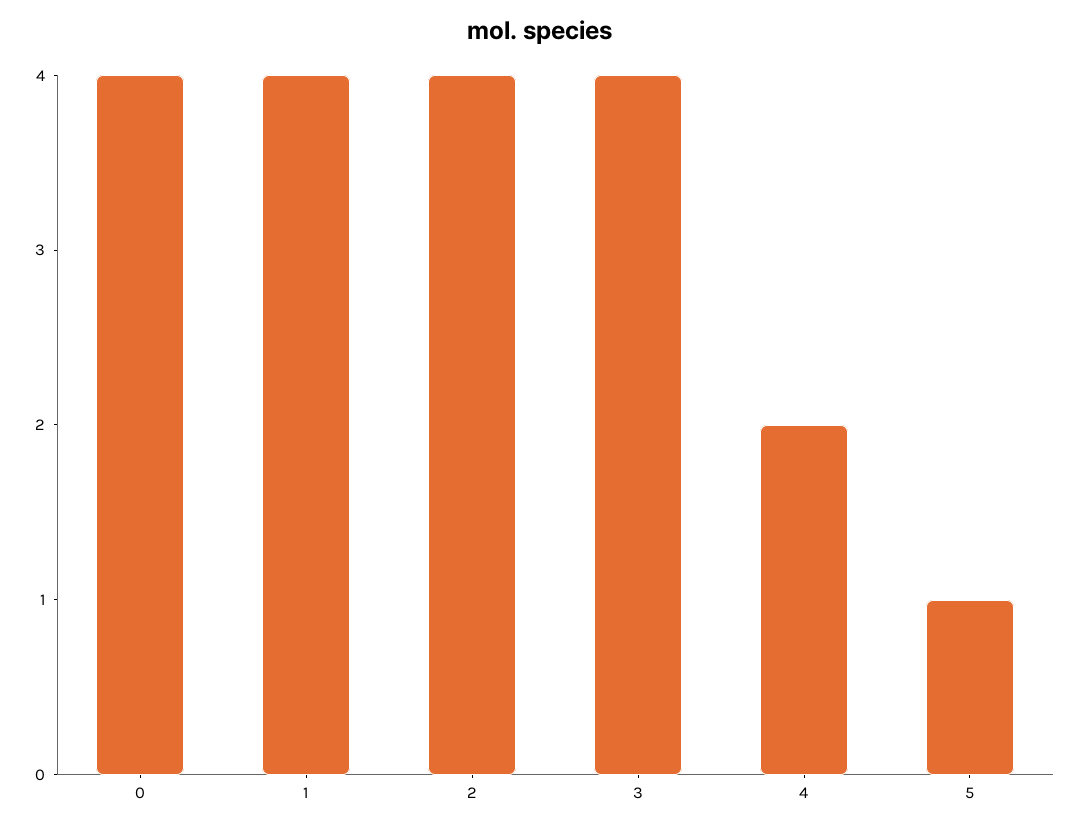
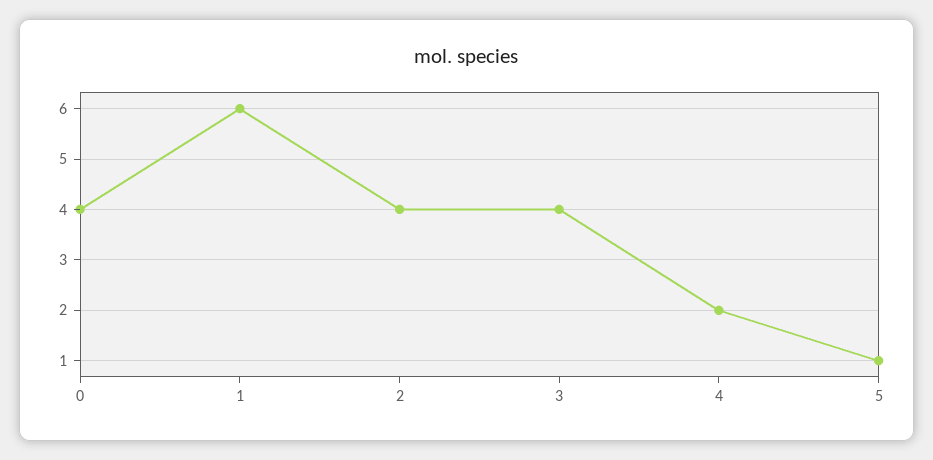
1: 4 -> 6

